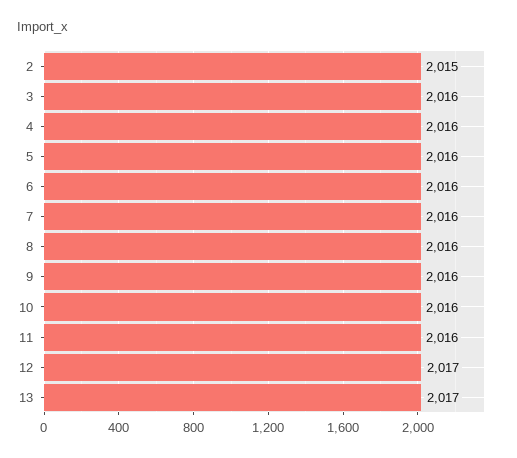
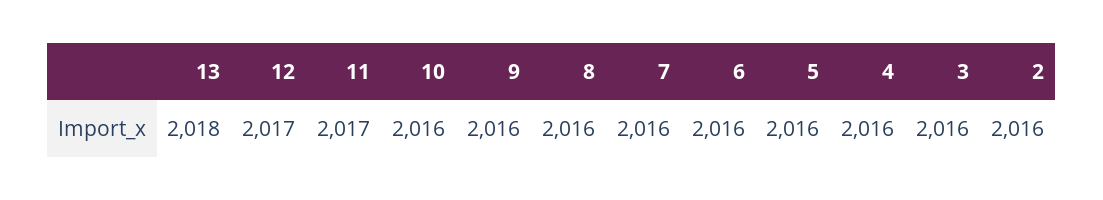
2: 2015 -> 2016
11: 2016 -> 2017
13: 2017 -> 2018

